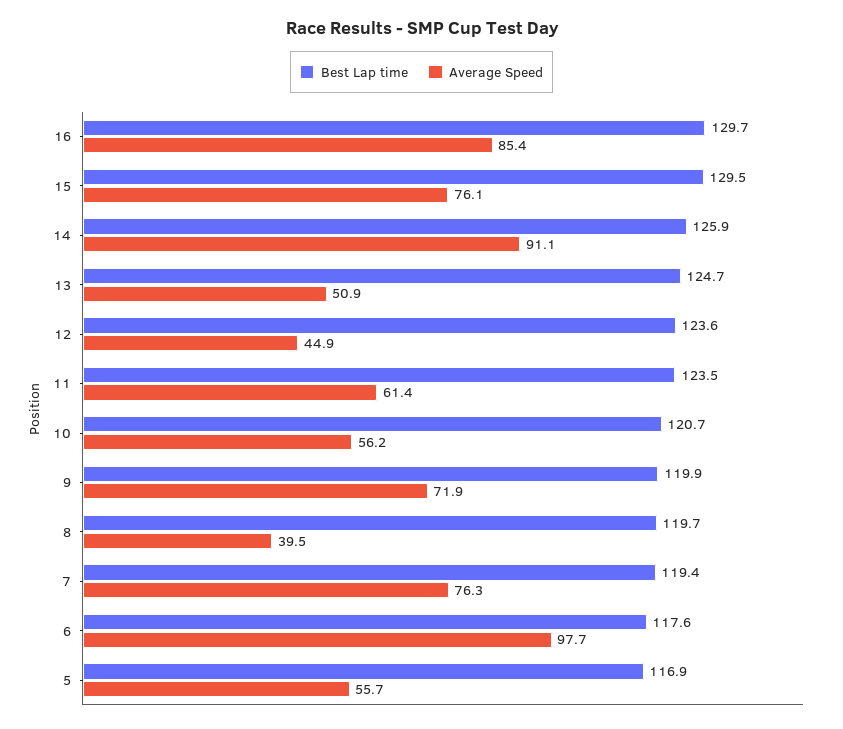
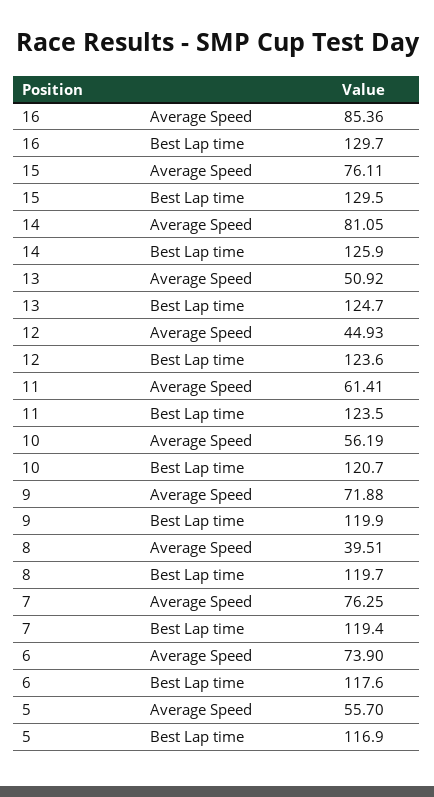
Average Speed, 14: 91.1 -> 81.05
Average Speed, 6: 97.7 -> 73.9

